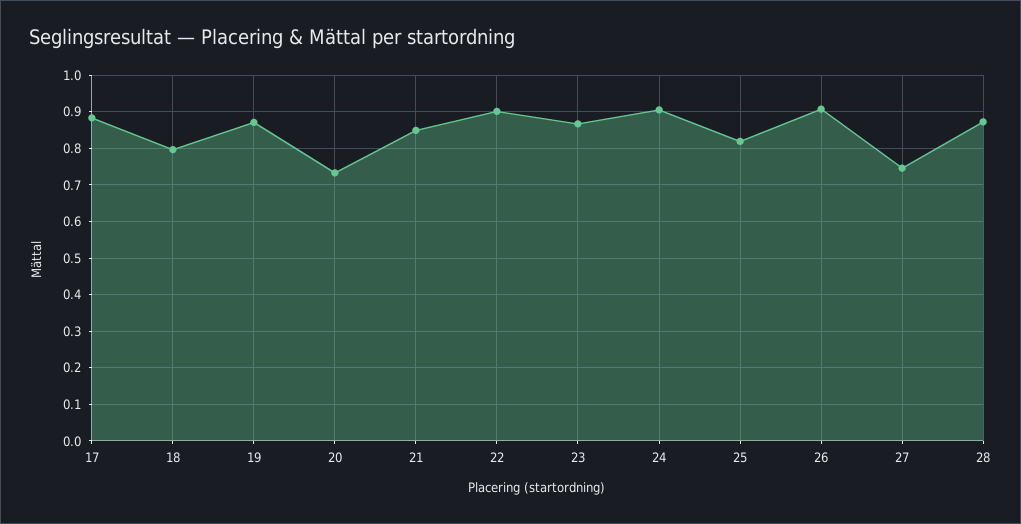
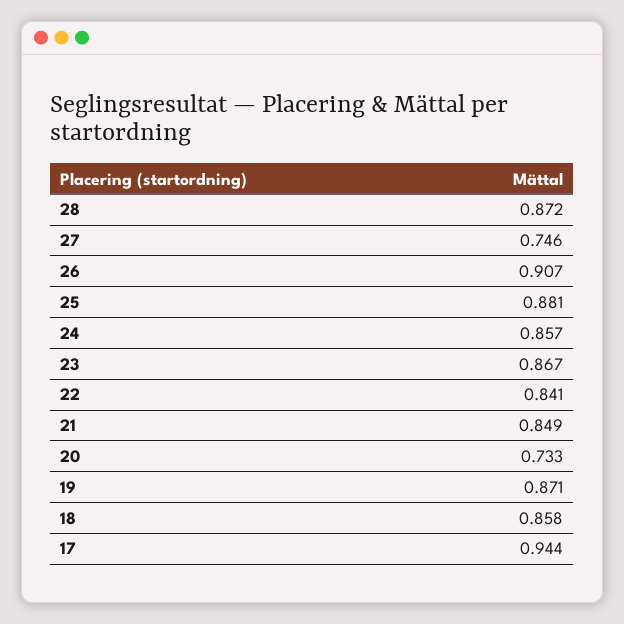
17: 0.88 -> 0.944
18: 0.8 -> 0.858
22: 0.9 -> 0.841
24: 0.9 -> 0.857
25: 0.82 -> 0.881

